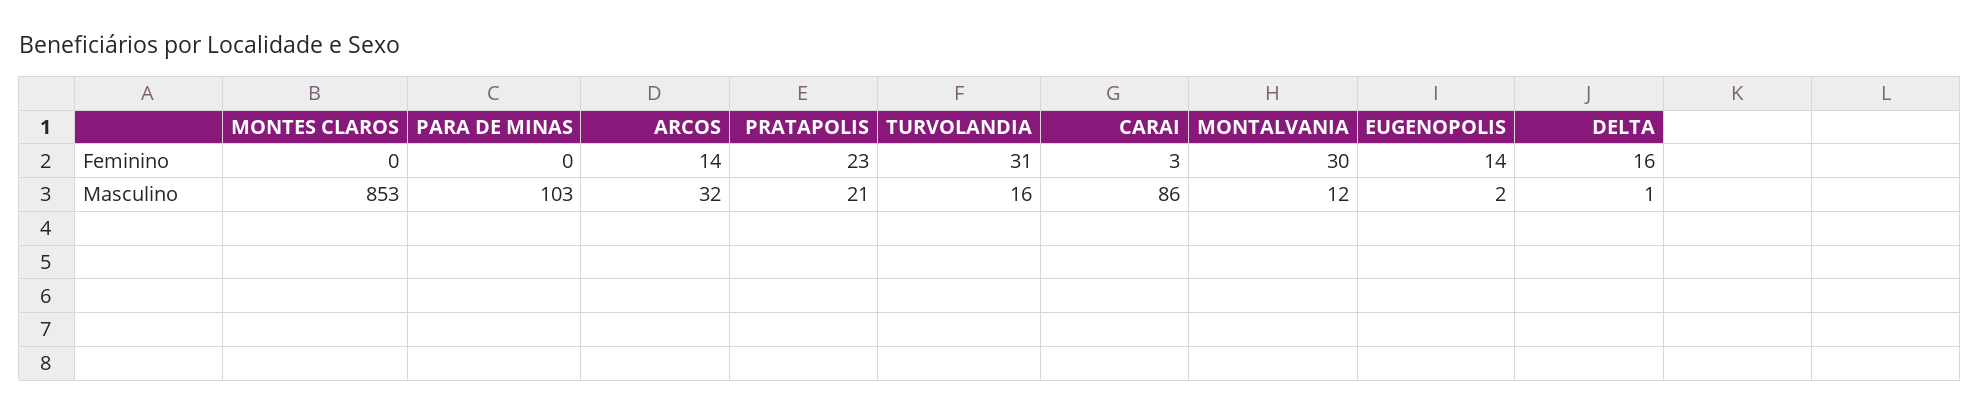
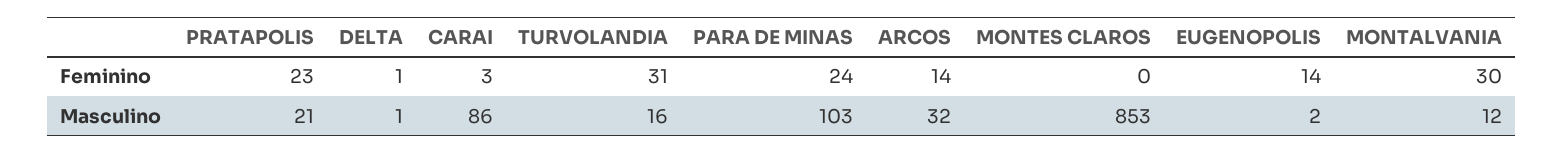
PARA DE MINAS, Feminino: 0 -> 24
DELTA, Feminino: 16 -> 1

